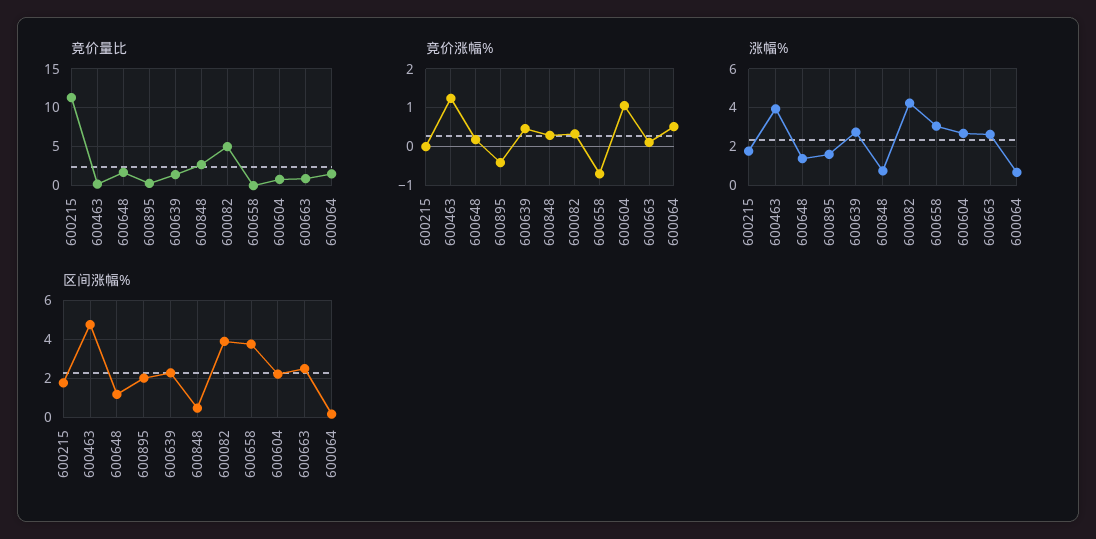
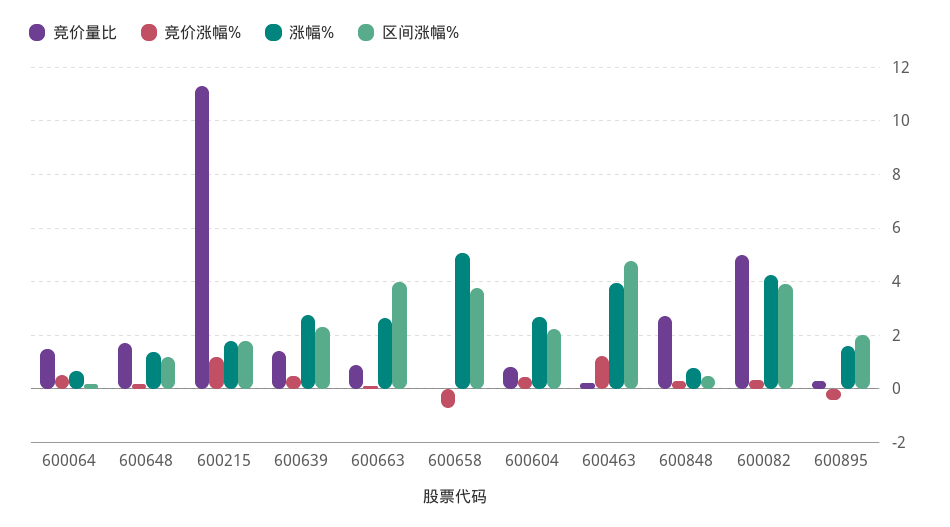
竞价涨幅%, 600215: 0 -> 1.25
竞价涨幅%, 600604: 1 -> 0.5
涨幅%, 600658: 3 -> 5
区间涨幅%, 600663: 2.5 -> 4

